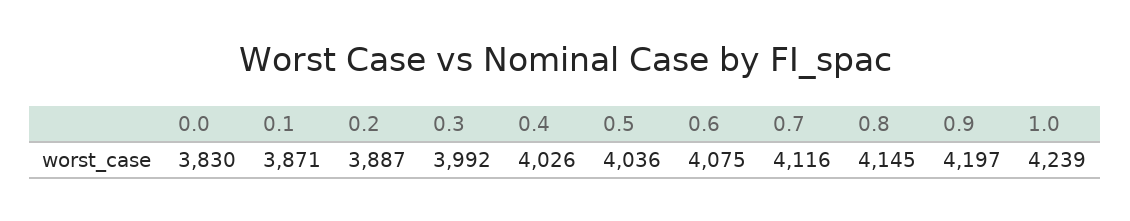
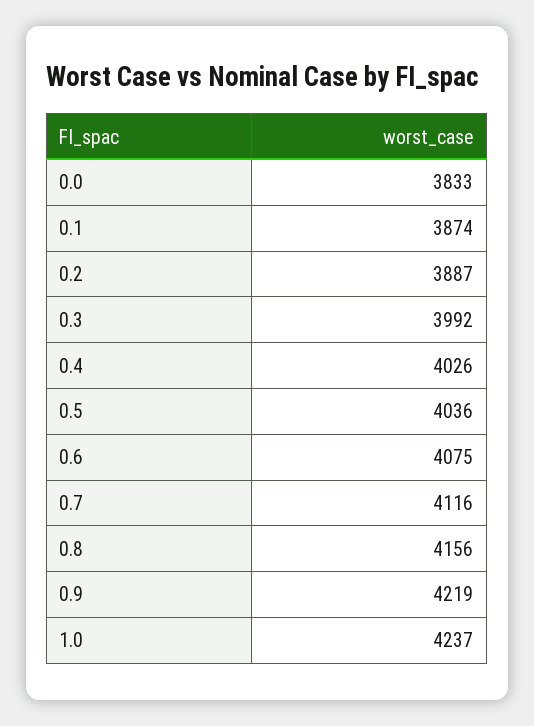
0.0: 3830 -> 3833
0.1: 3871 -> 3874
0.8: 4145 -> 4156
0.9: 4197 -> 4219
1.0: 4239 -> 4237

